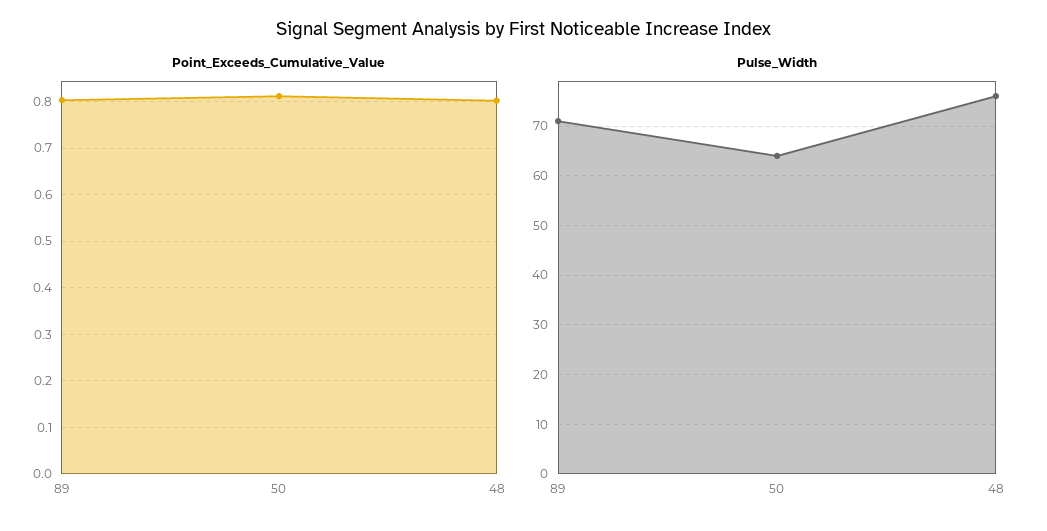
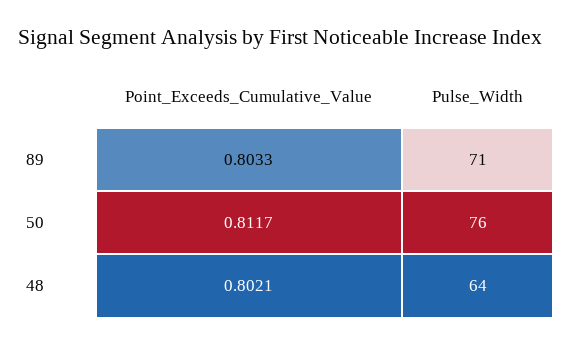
Pulse_Width, 50: 65 -> 76
Pulse_Width, 48: 75 -> 64

